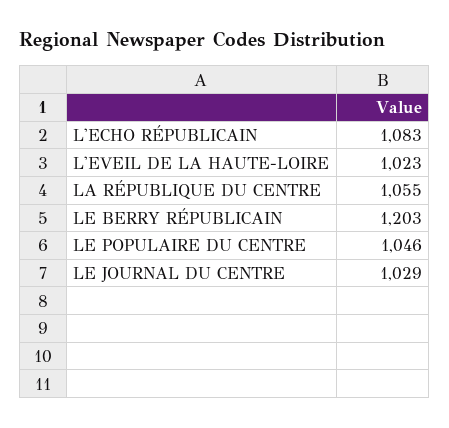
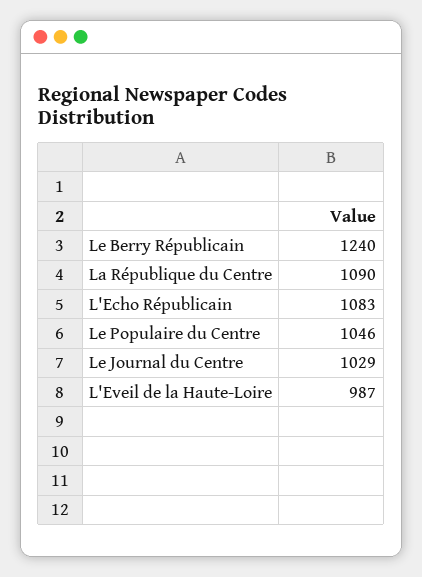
L'EVEIL DE LA HAUTE-LOIRE: 1023 -> 987
LA RÉPUBLIQUE DU CENTRE: 1055 -> 1090
LE BERRY RÉPUBLICAIN: 1203 -> 1240

